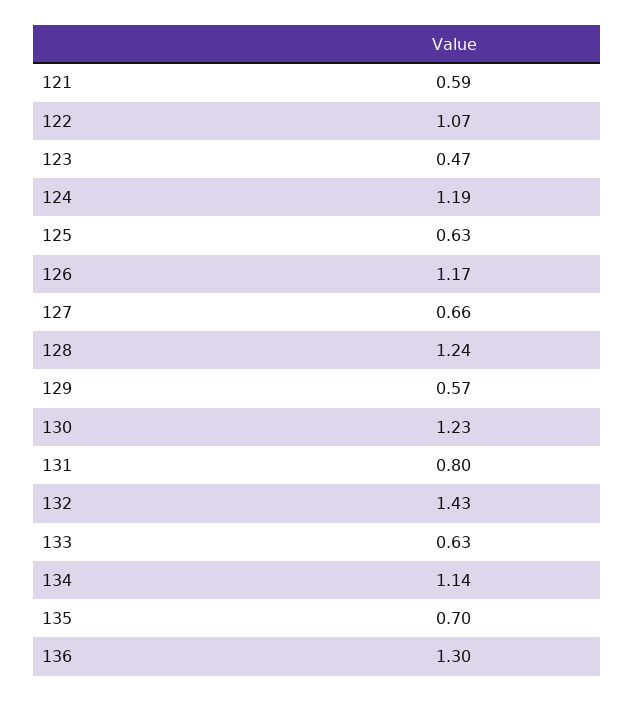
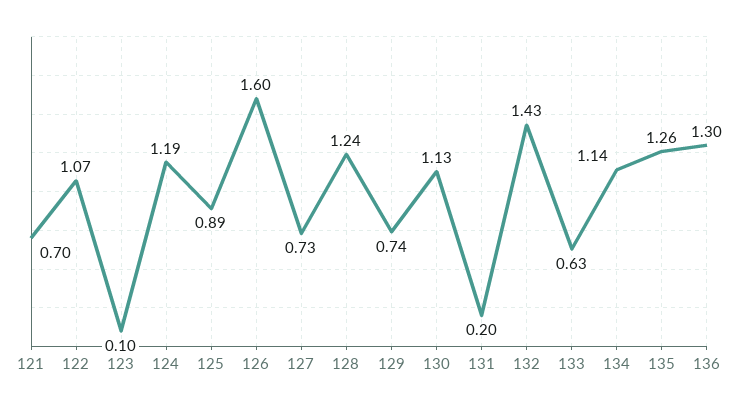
121: 0.59 -> 0.7
123: 0.47 -> 0.1
125: 0.63 -> 0.89
126: 1.17 -> 1.6
127: 0.66 -> 0.73
129: 0.57 -> 0.74
130: 1.23 -> 1.13
131: 0.8 -> 0.2
135: 0.7 -> 1.26

